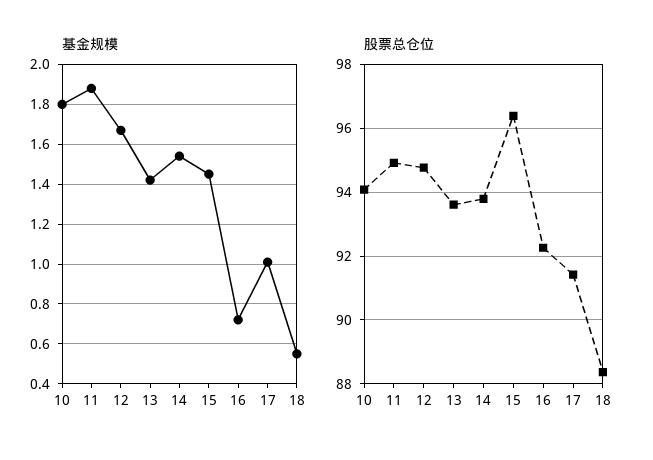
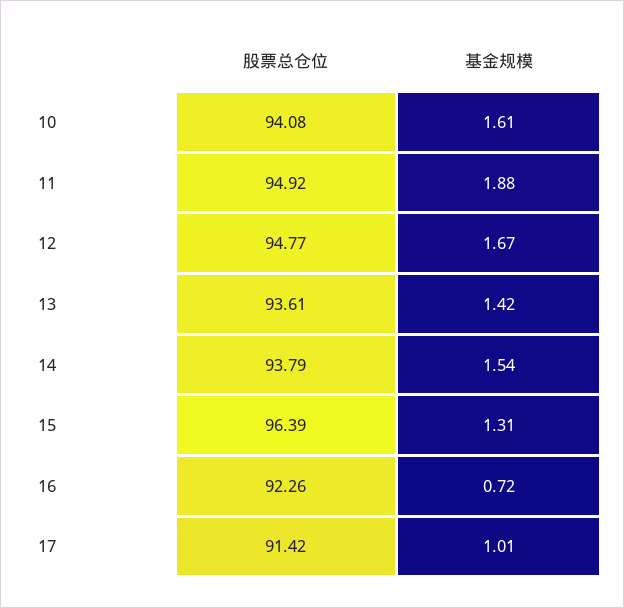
基金规模, 10: 1.8 -> 1.61
基金规模, 15: 1.45 -> 1.31
基金规模, 18: 0.55 -> none
股票总仓位, 18: 88.4 -> none

